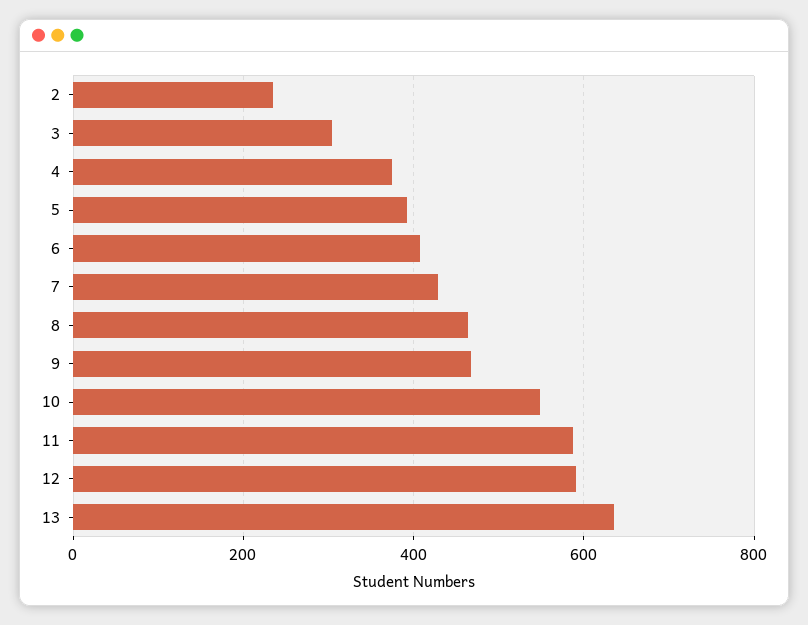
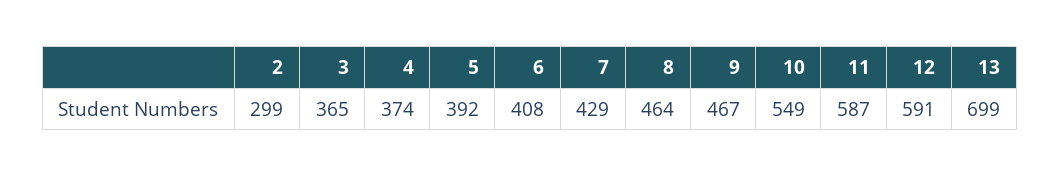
2: 240 -> 299
3: 300 -> 365
13: 640 -> 699

